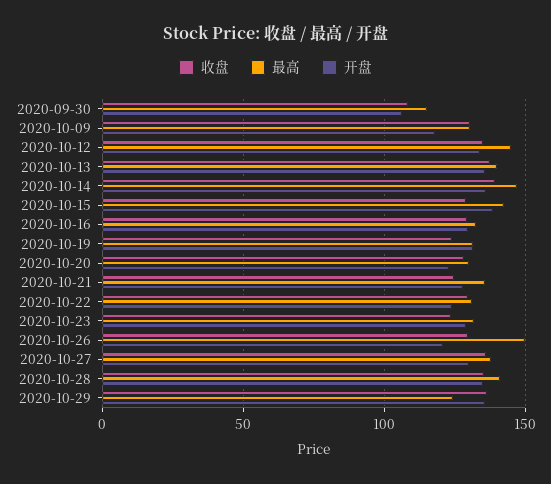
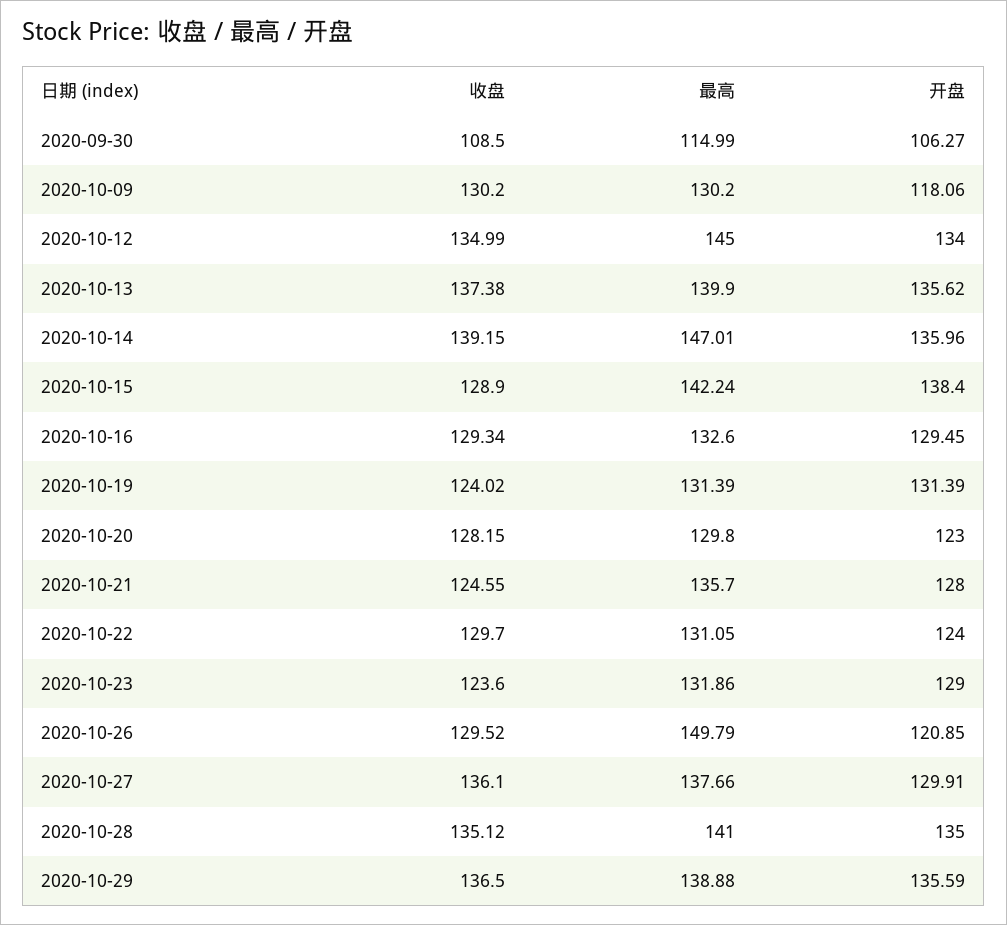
最高, 2020-10-29: 125 -> 138.88

